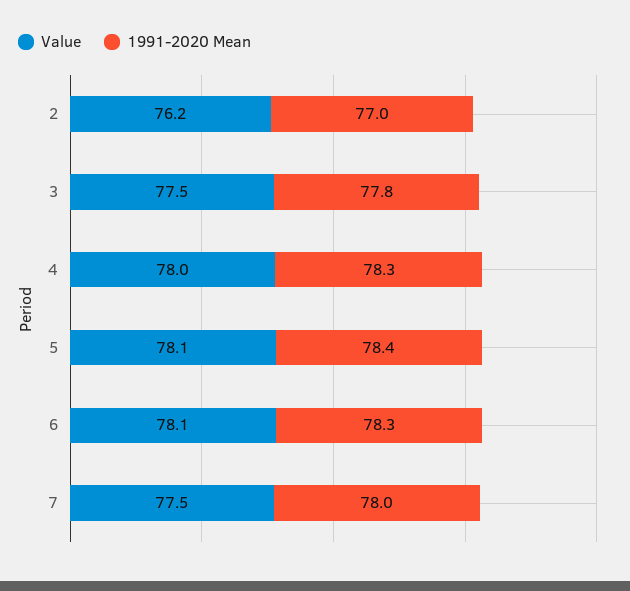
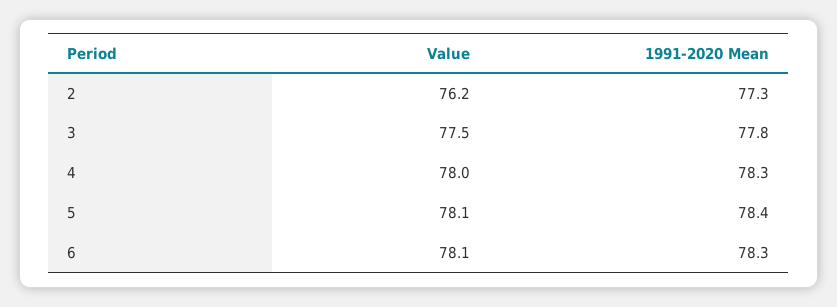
1991-2020 Mean, 2: 77 -> 77.3
Value, 7: 77.5 -> none
1991-2020 Mean, 7: 78 -> none

